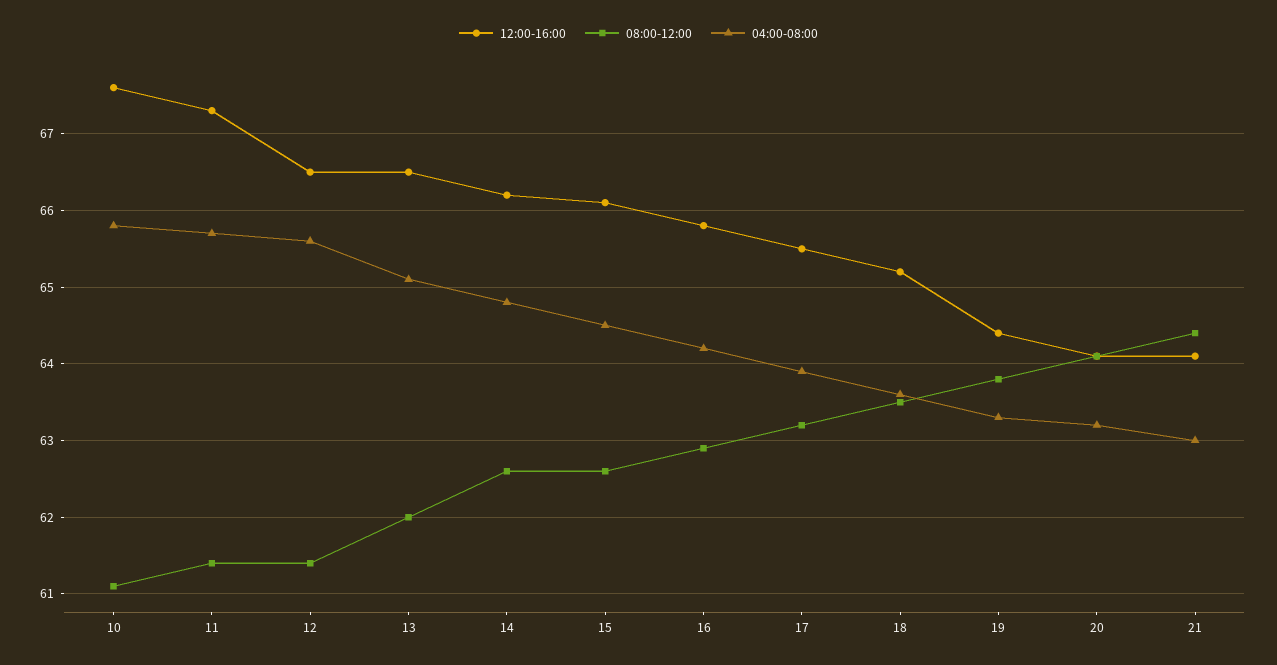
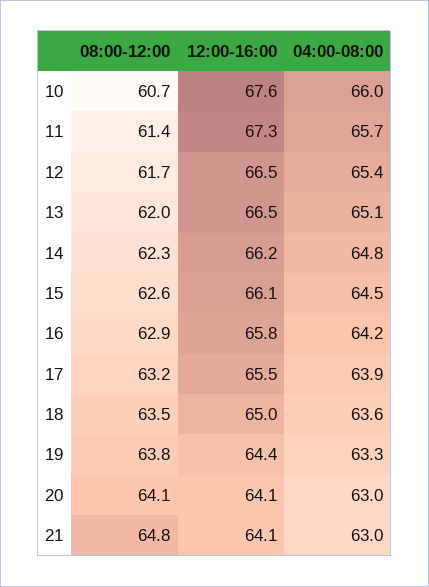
08:00-12:00, 10: 61.1 -> 60.7
04:00-08:00, 10: 65.8 -> 66
08:00-12:00, 12: 61.4 -> 61.7
04:00-08:00, 12: 65.6 -> 65.4
08:00-12:00, 14: 62.6 -> 62.3
12:00-16:00, 18: 65.2 -> 65
04:00-08:00, 20: 63.2 -> 63
08:00-12:00, 21: 64.4 -> 64.8

